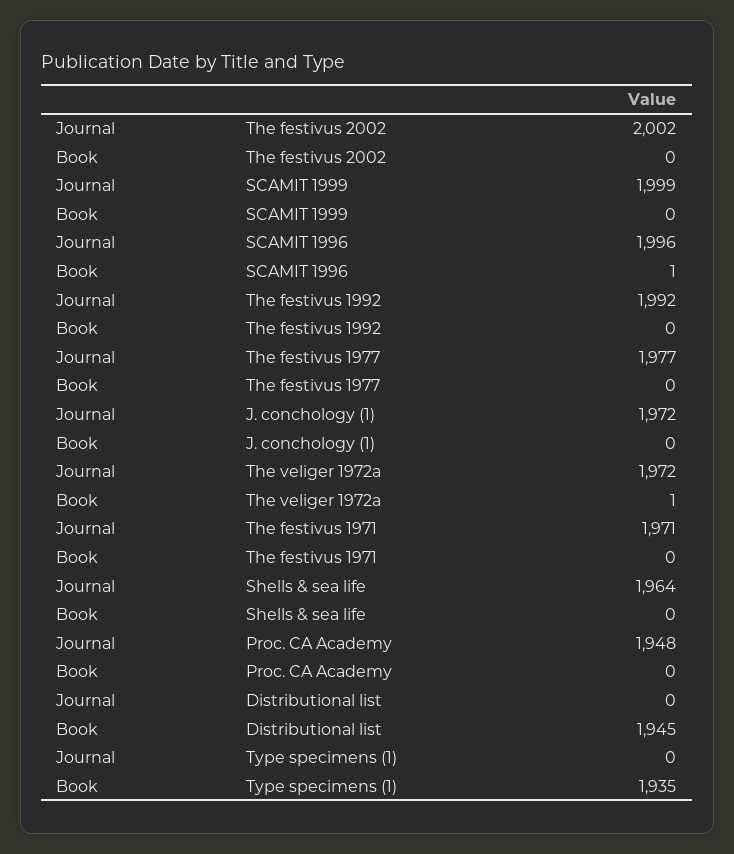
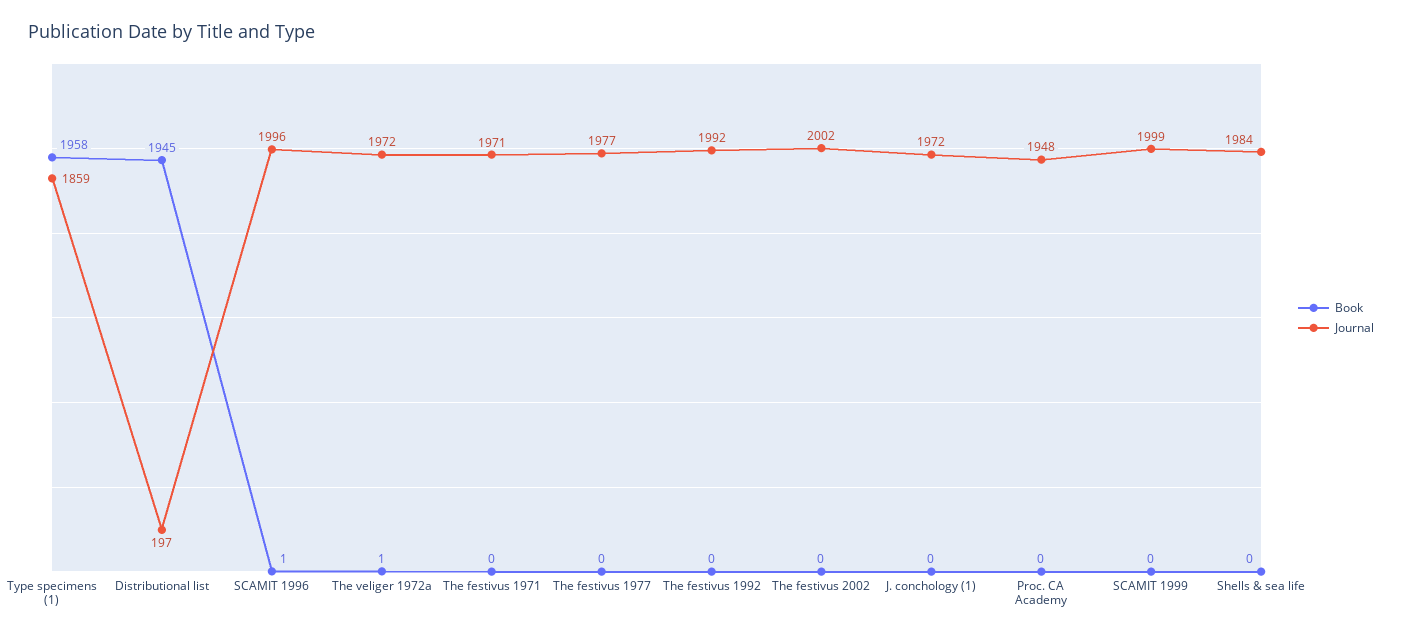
Journal, Shells & sea life: 1964 -> 1984
Journal, Distributional list: 0 -> 197
Journal, Type specimens (1): 0 -> 1859
Book, Type specimens (1): 1935 -> 1958

